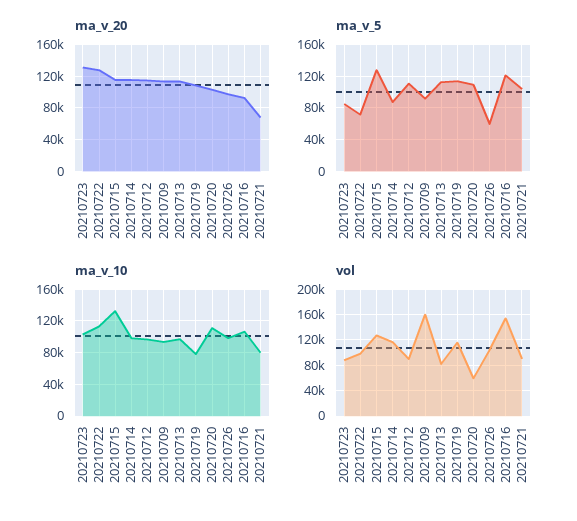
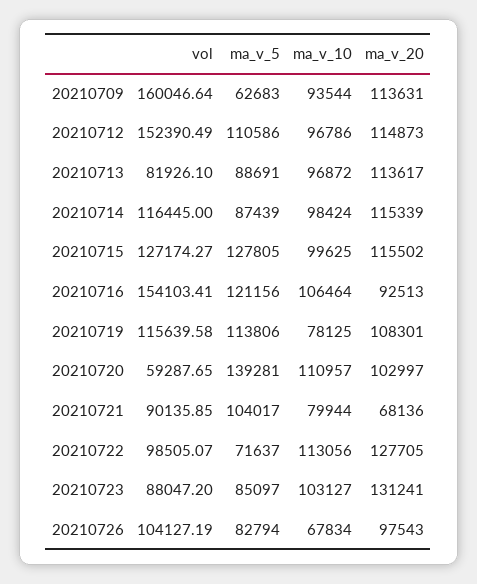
ma_v_5, 20210709: 90000 -> 62683
ma_v_5, 20210713: 110000 -> 88691
ma_v_5, 20210720: 110000 -> 139281
ma_v_5, 20210726: 60000 -> 82794
ma_v_10, 20210715: 130000 -> 99625
ma_v_10, 20210726: 100000 -> 67834
vol, 20210712: 90000 -> 152390.49

